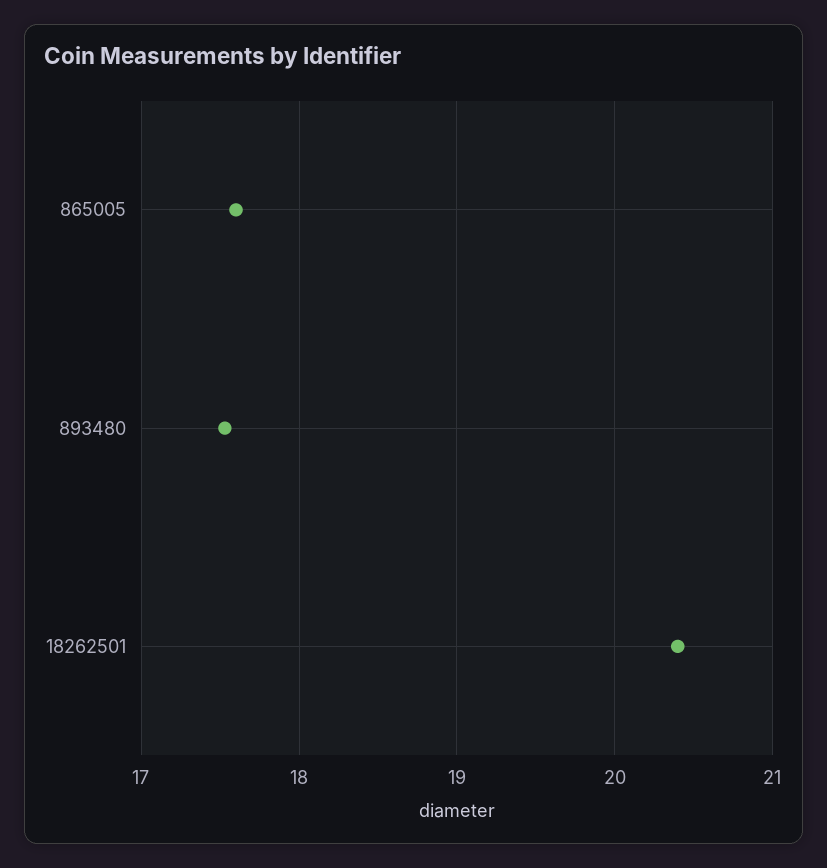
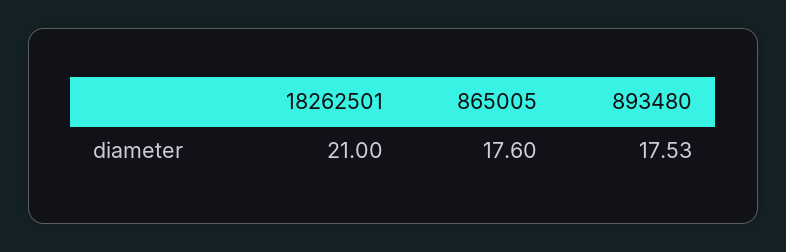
18262501: 20.4 -> 21

